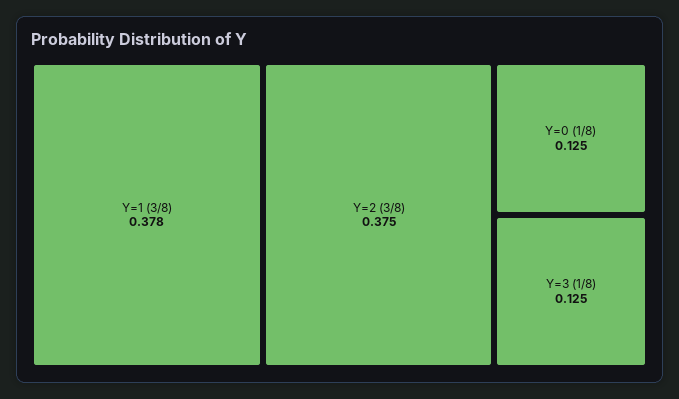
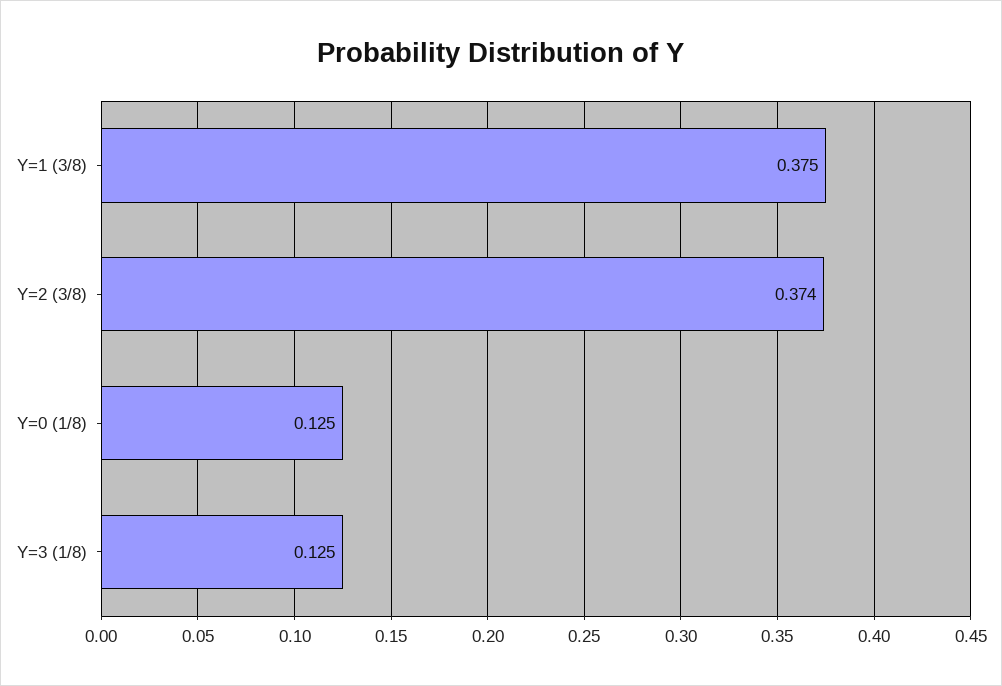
Y=1 (3/8): 0.378 -> 0.375
Y=2 (3/8): 0.375 -> 0.374

